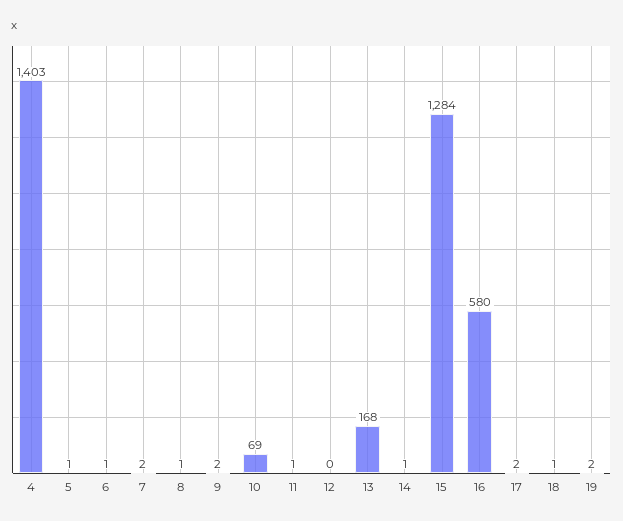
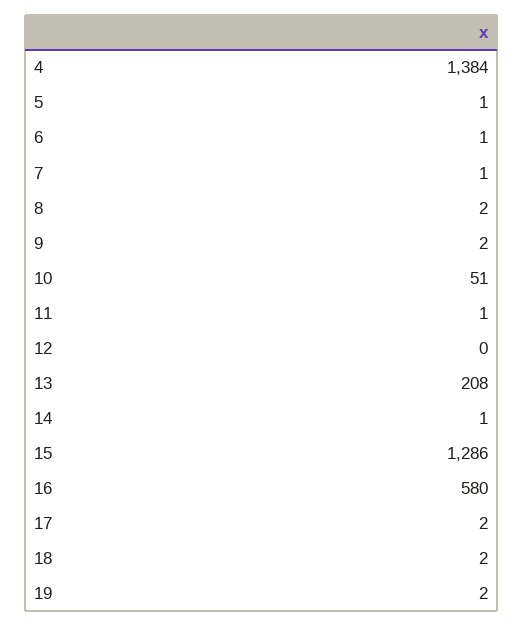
4: 1403 -> 1384
7: 2 -> 1
8: 1 -> 2
10: 69 -> 51
13: 168 -> 208
15: 1284 -> 1286
18: 1 -> 2

